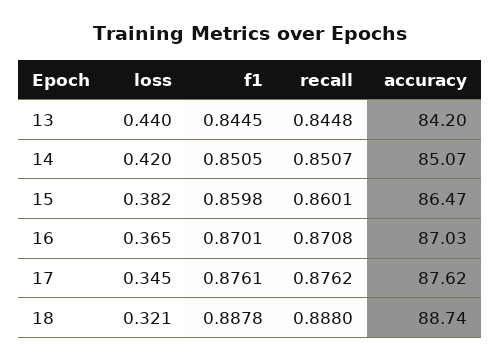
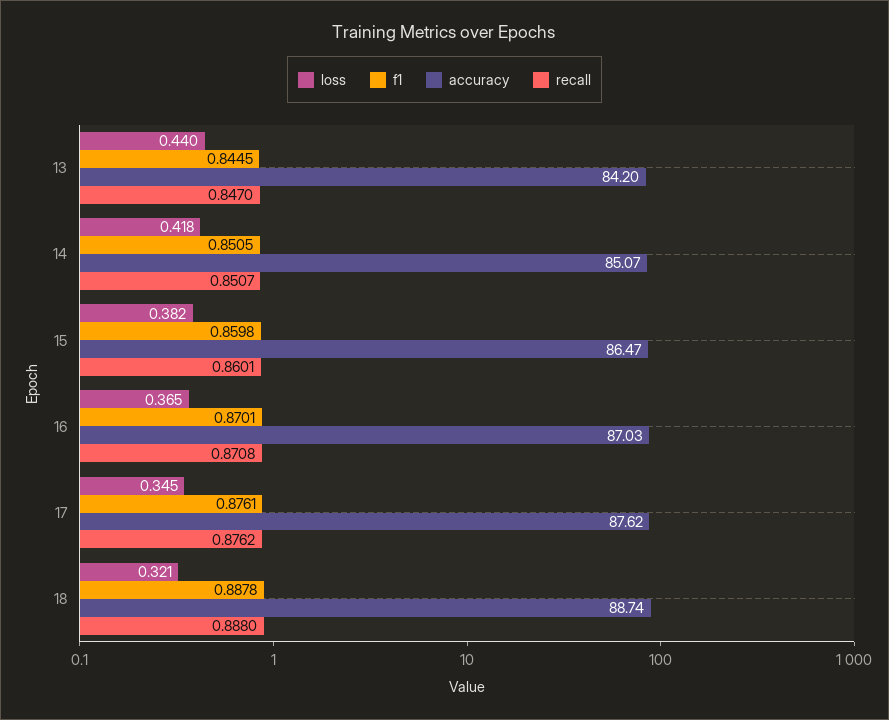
recall, 13: 0.8448 -> 0.847
loss, 14: 0.42 -> 0.418

